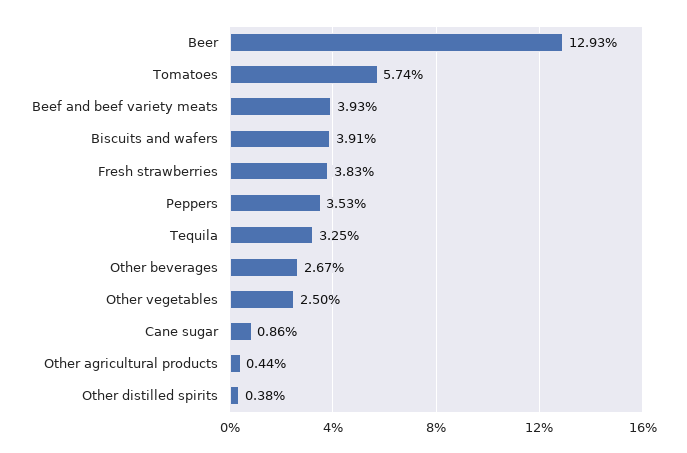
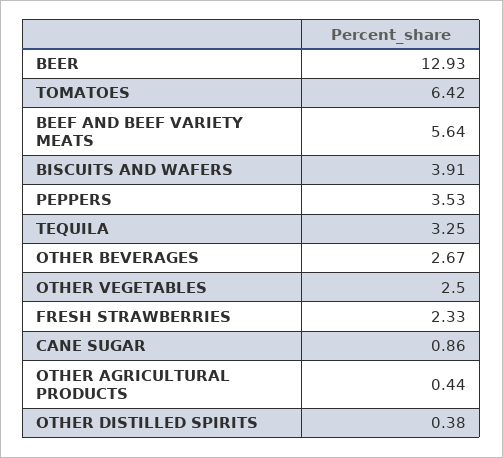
Tomatoes: 5.74 -> 6.42
Beef and beef variety meats: 3.93 -> 5.64
Fresh strawberries: 3.83 -> 2.33

